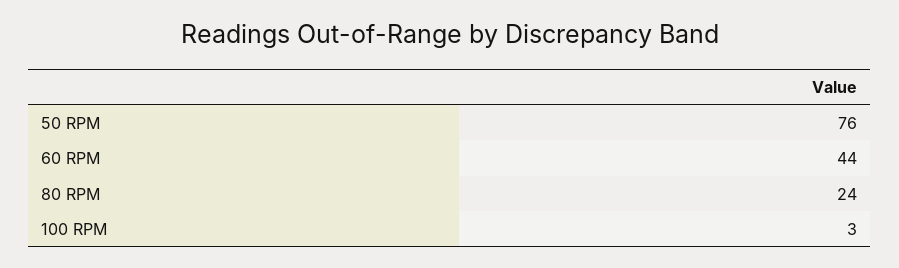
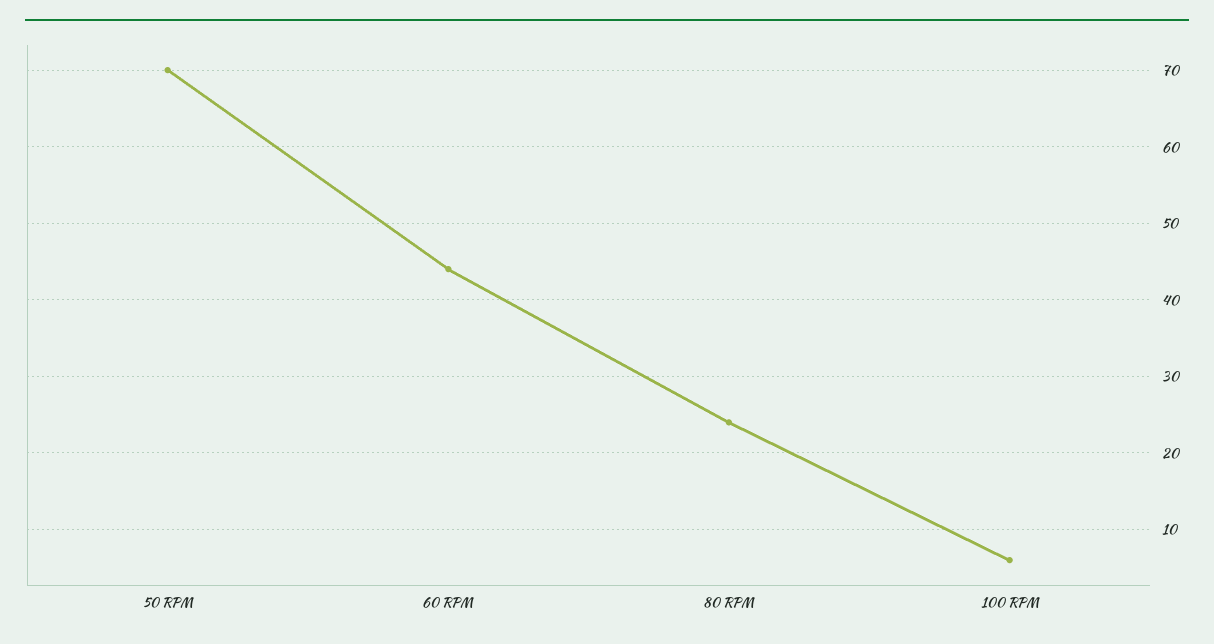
50 RPM: 76 -> 70
100 RPM: 3 -> 6

